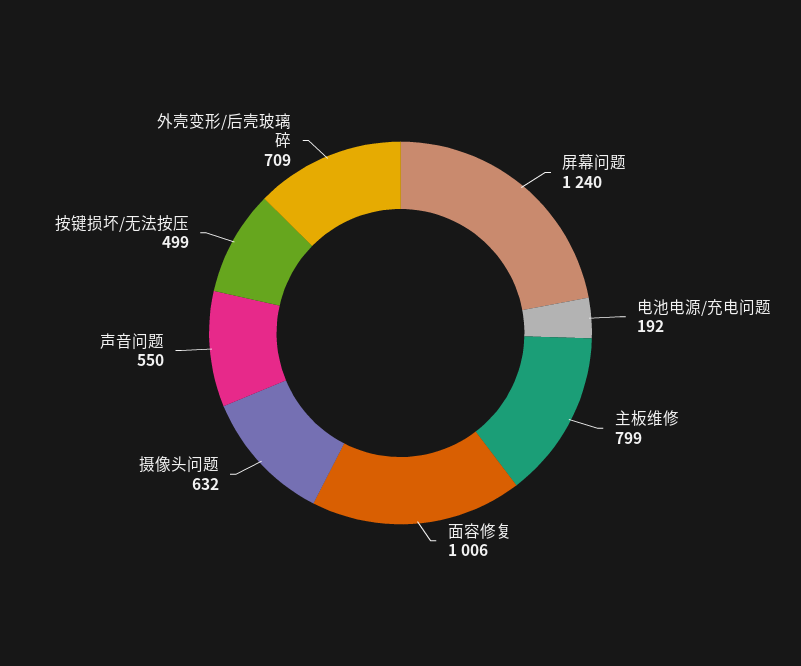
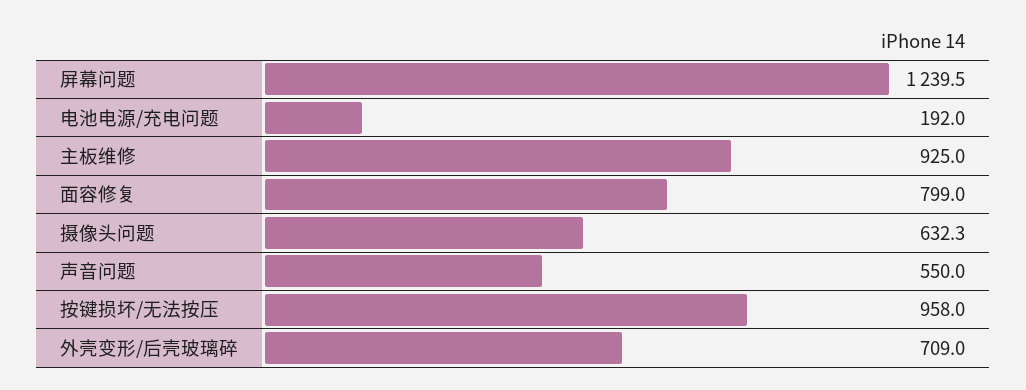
主板维修: 799 -> 925
面容修复: 1006 -> 799
按键损坏/无法按压: 499 -> 958

